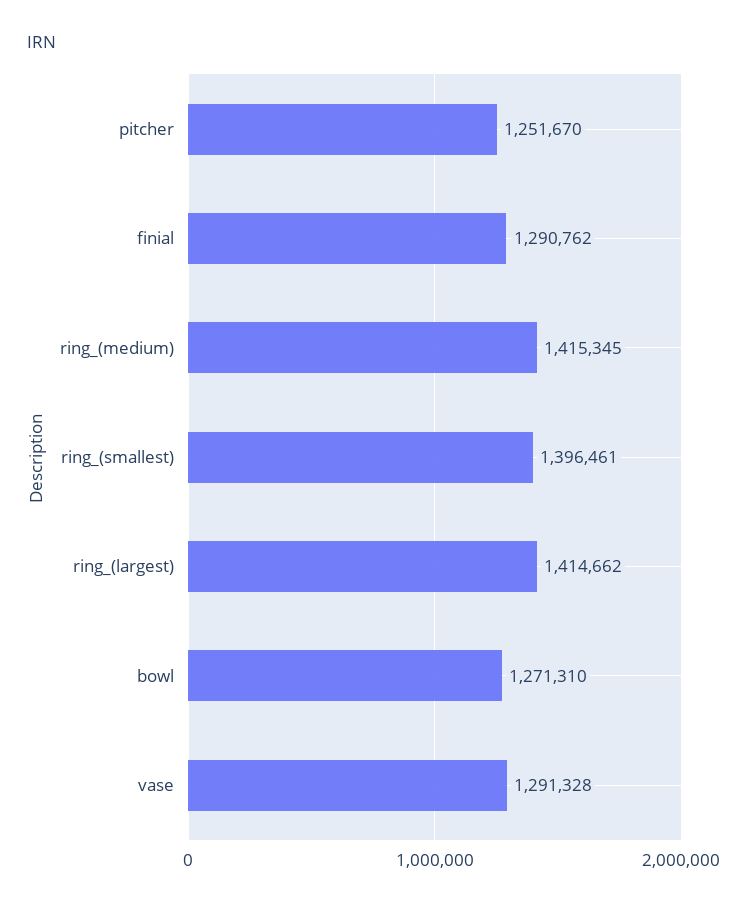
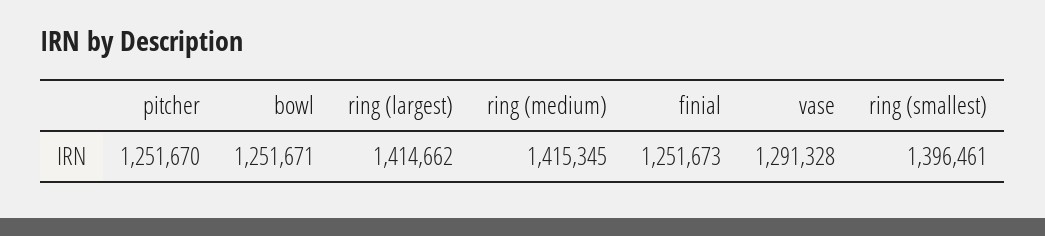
finial: 1290762 -> 1251673
bowl: 1271310 -> 1251671

